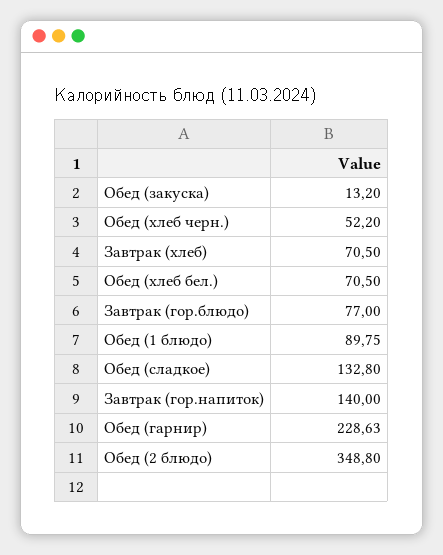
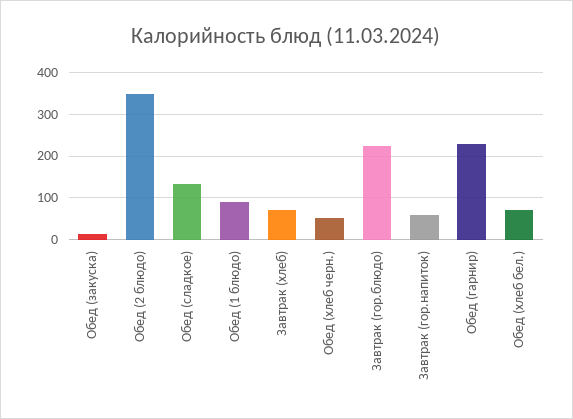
Завтрак (гор.блюдо): 77 -> 220
Завтрак (гор.напиток): 140 -> 60

